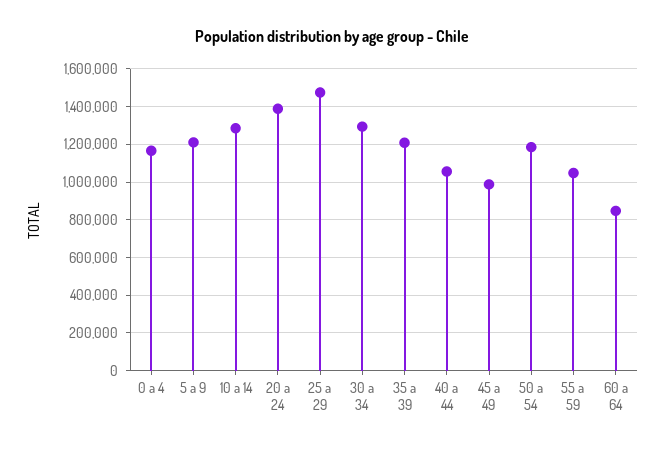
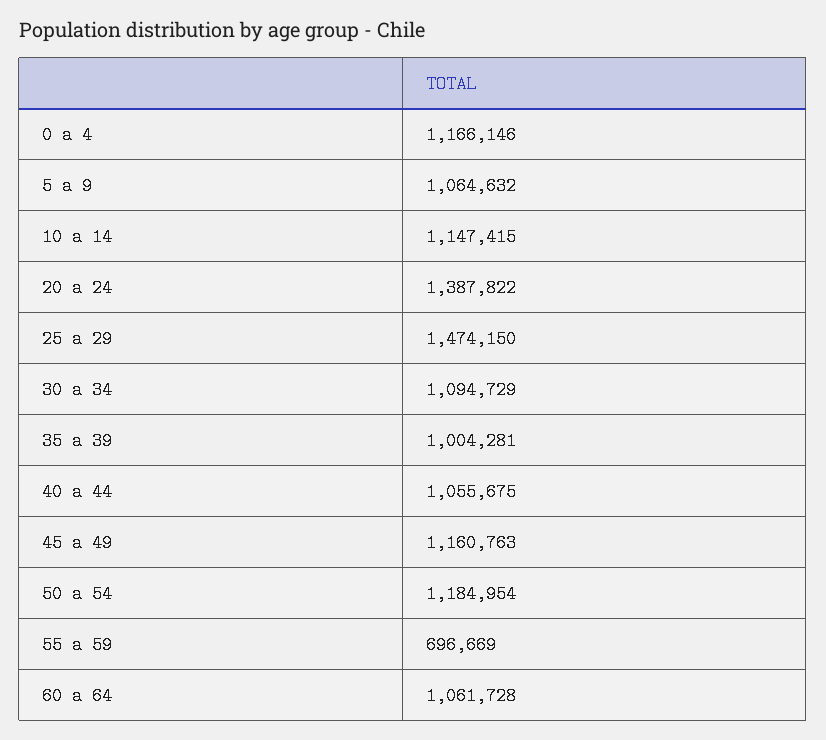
5 a 9: 1200000 -> 1064632
10 a 14: 1300000 -> 1147415
30 a 34: 1300000 -> 1094729
35 a 39: 1200000 -> 1004281
45 a 49: 1000000 -> 1160763
55 a 59: 1050000 -> 696669
60 a 64: 850000 -> 1061728

